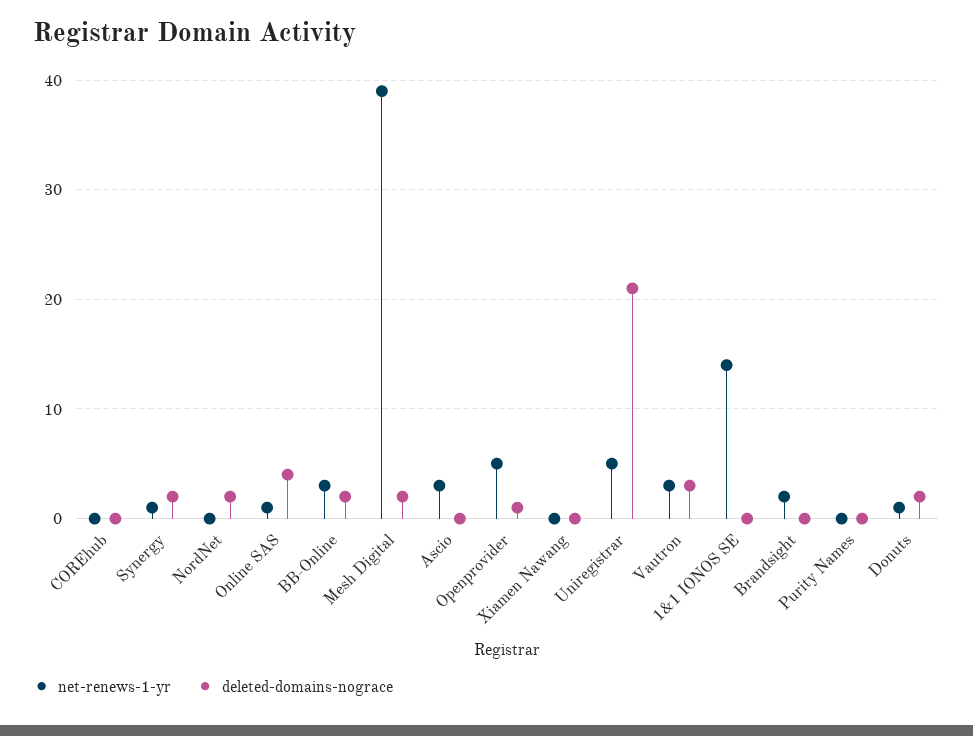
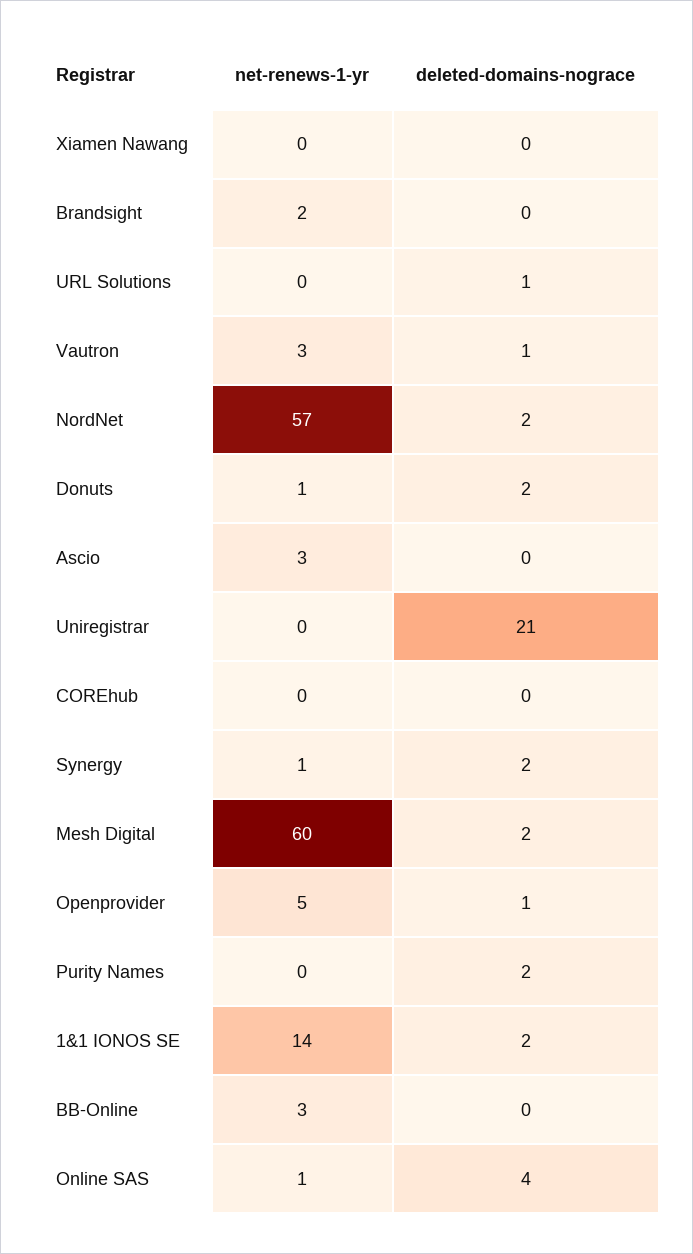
net-renews-1-yr, NordNet: 0 -> 57
deleted-domains-nograce, BB-Online: 2 -> 0
net-renews-1-yr, Mesh Digital: 39 -> 60
net-renews-1-yr, Uniregistrar: 5 -> 0
deleted-domains-nograce, Vautron: 3 -> 1
deleted-domains-nograce, 1&1 IONOS SE: 0 -> 2
deleted-domains-nograce, Purity Names: 0 -> 2
net-renews-1-yr, URL Solutions: none -> 0
deleted-domains-nograce, URL Solutions: none -> 1

